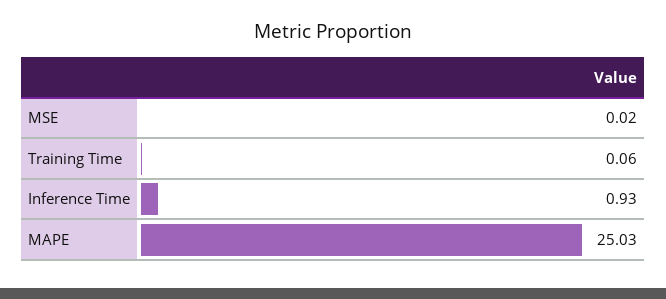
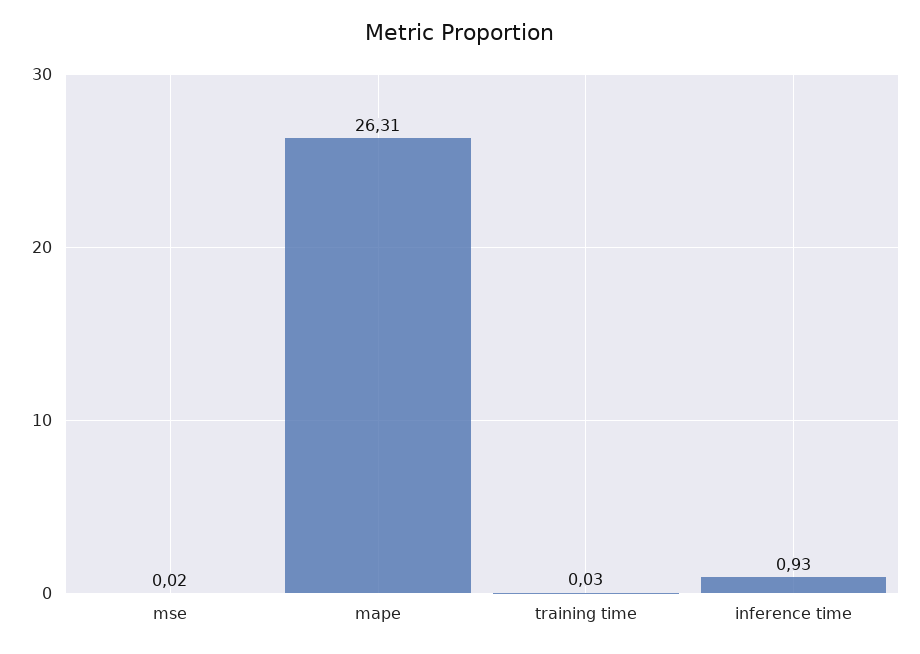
Training Time: 0.06 -> 0.03
MAPE: 25.03 -> 26.31

